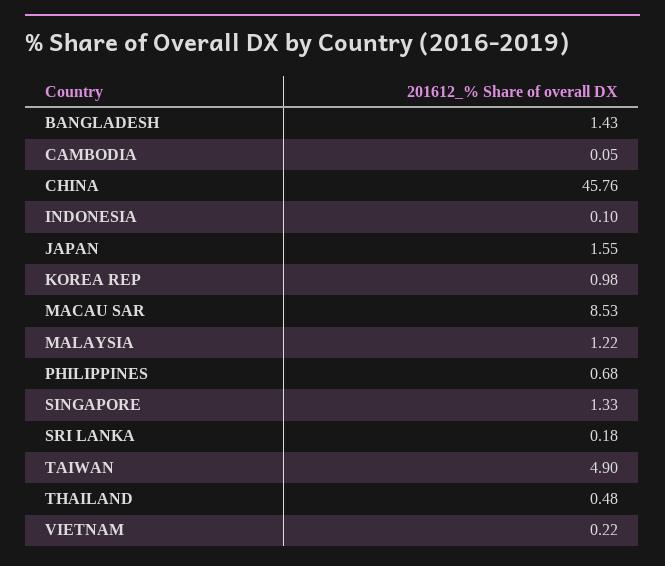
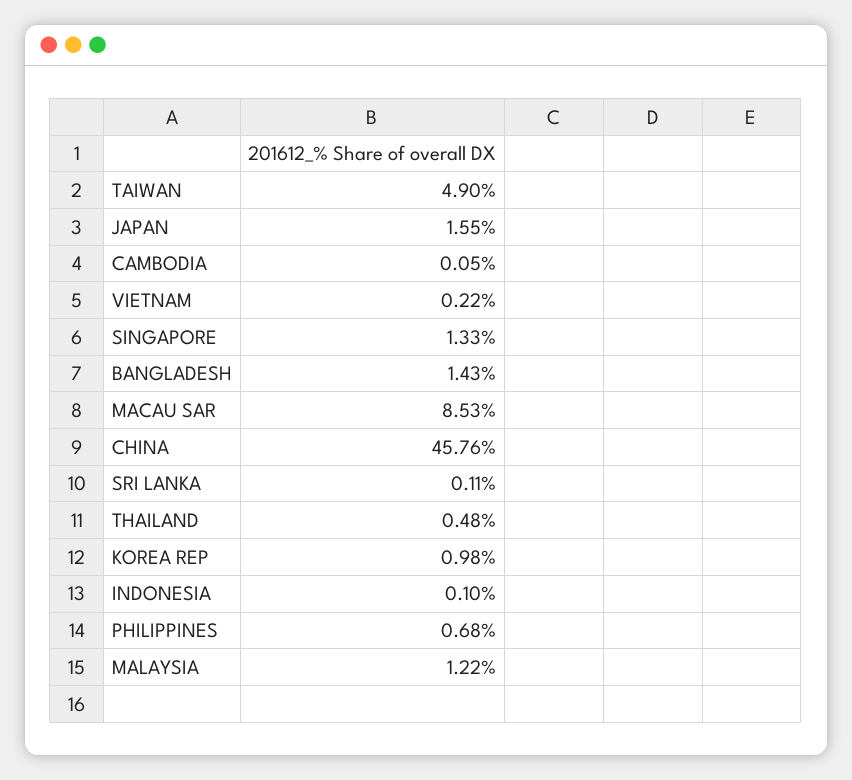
SRI LANKA: 0.18 -> 0.11

